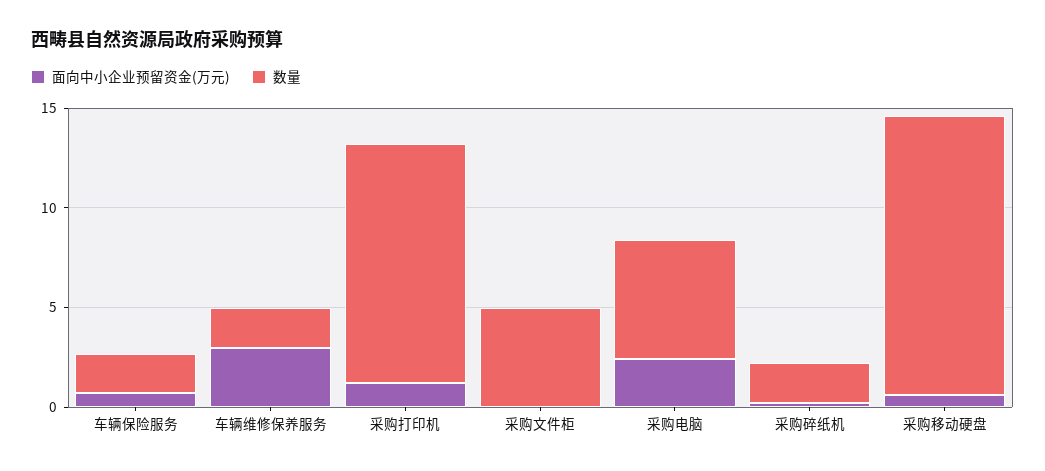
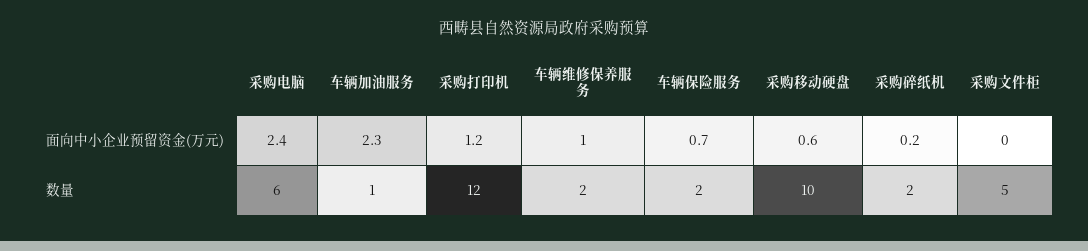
面向中小企业预留资金(万元), 车辆维修保养服务: 3 -> 1
数量, 采购移动硬盘: 14 -> 10
面向中小企业预留资金(万元), 车辆加油服务: none -> 2.3
数量, 车辆加油服务: none -> 1

